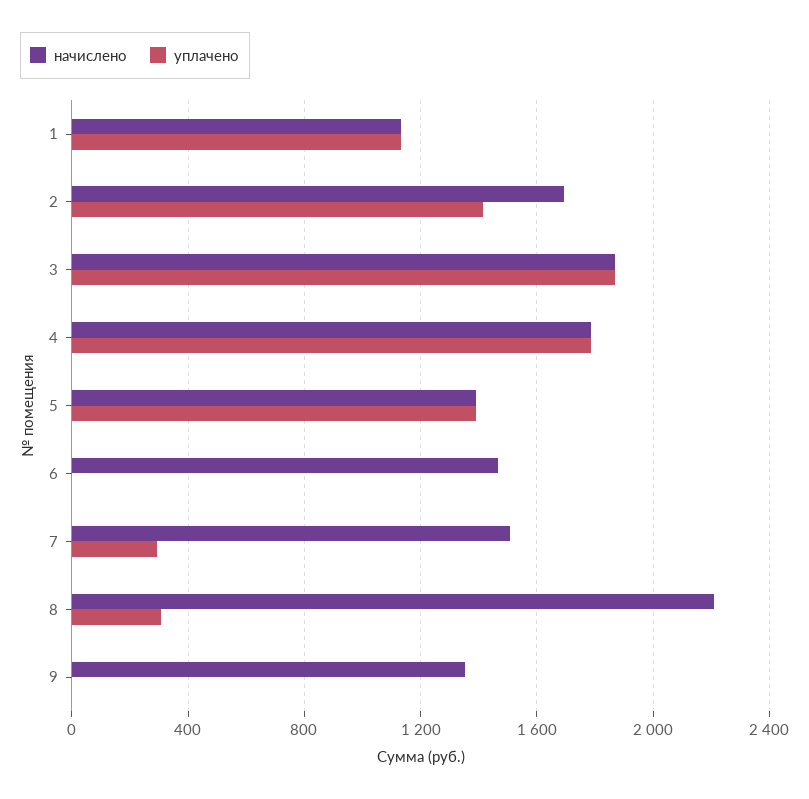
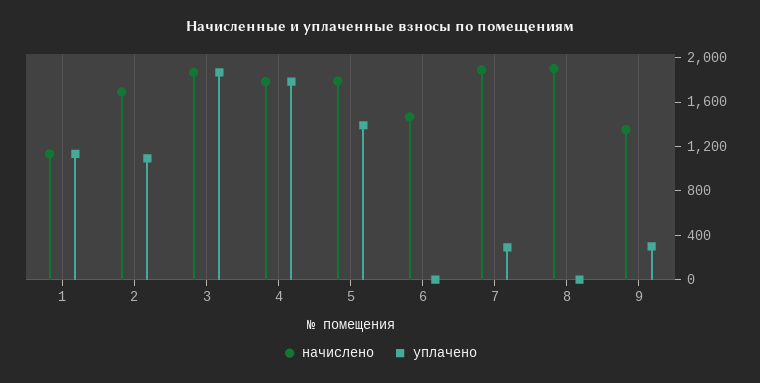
уплачено, 2: 1400 -> 1100
начислено, 5: 1400 -> 1800
начислено, 7: 1500 -> 1900
начислено, 8: 2200 -> 1900
уплачено, 8: 300 -> 0
уплачено, 9: 0 -> 300

